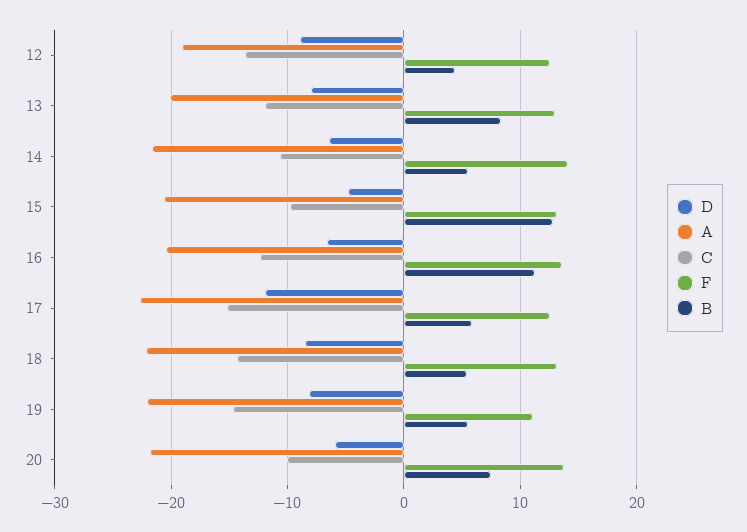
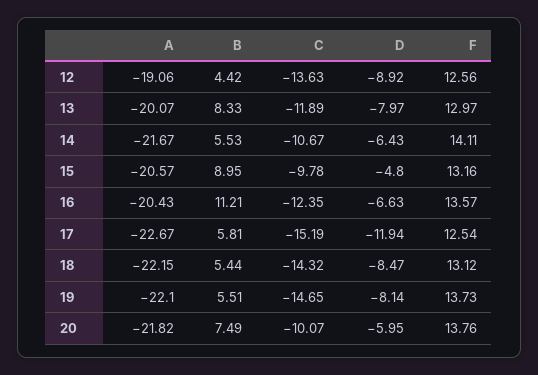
B, 15: 13 -> 8.95
F, 19: 11 -> 13.73

